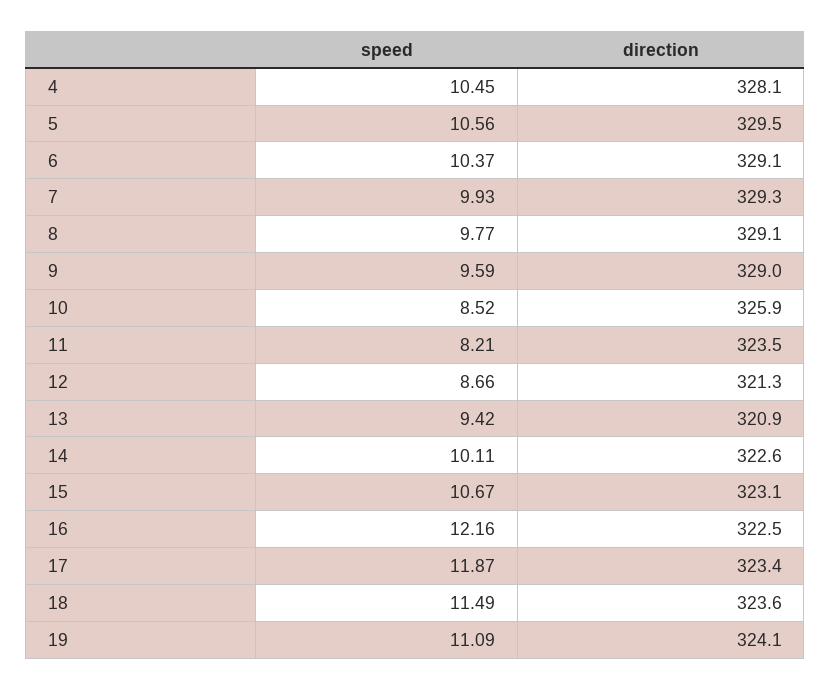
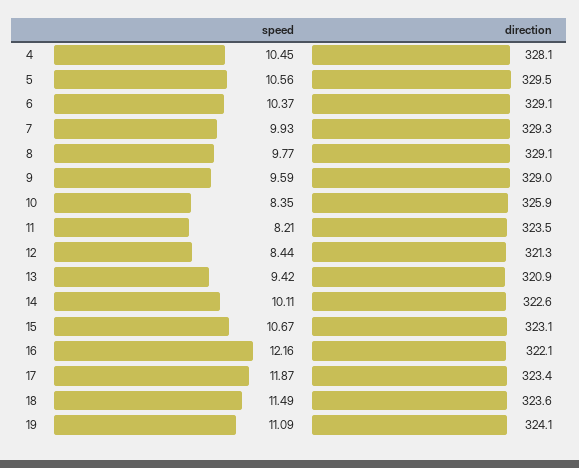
speed, 10: 8.52 -> 8.35
speed, 12: 8.66 -> 8.44
direction, 16: 322.5 -> 322.1

